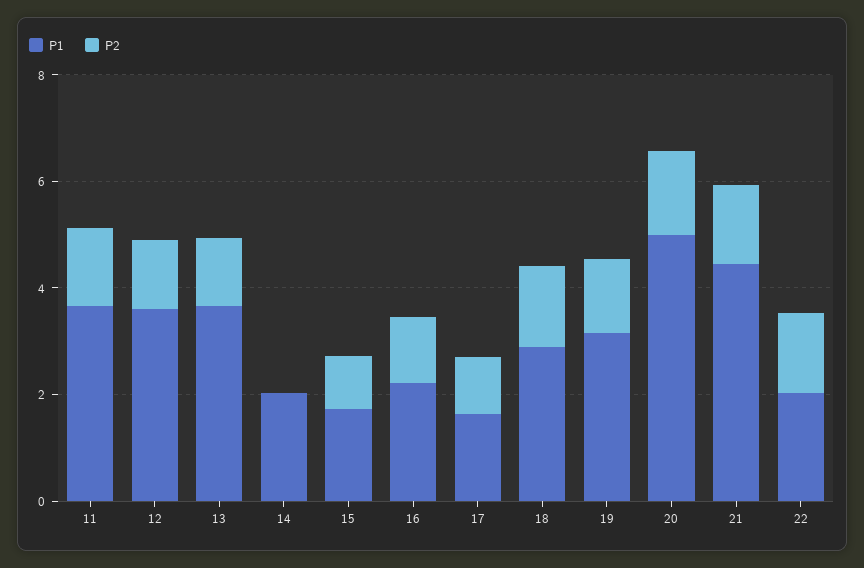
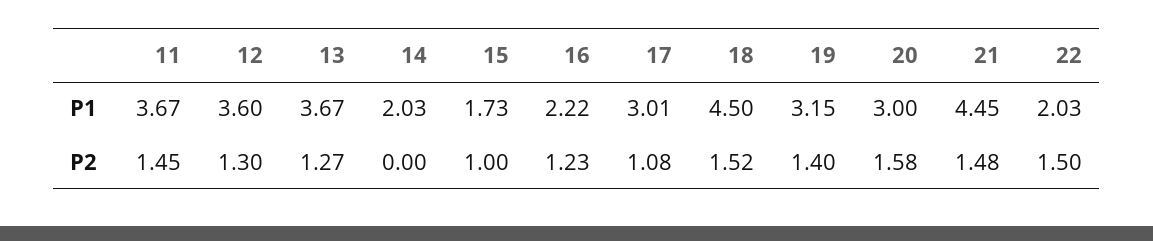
P1, 17: 1.5 -> 3.01
P1, 18: 3 -> 4.5
P1, 20: 5 -> 3

